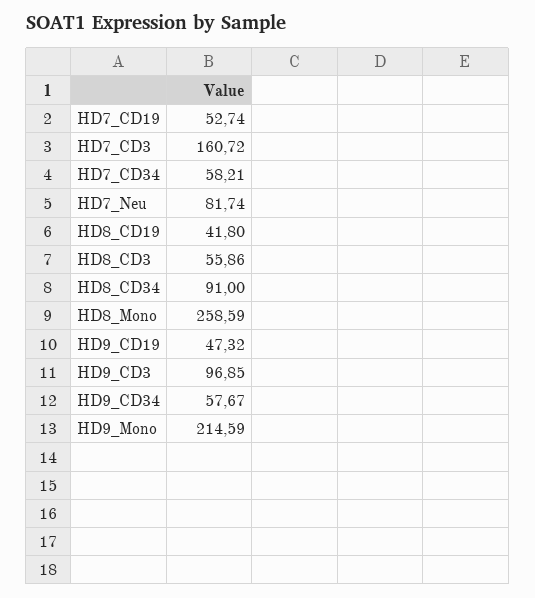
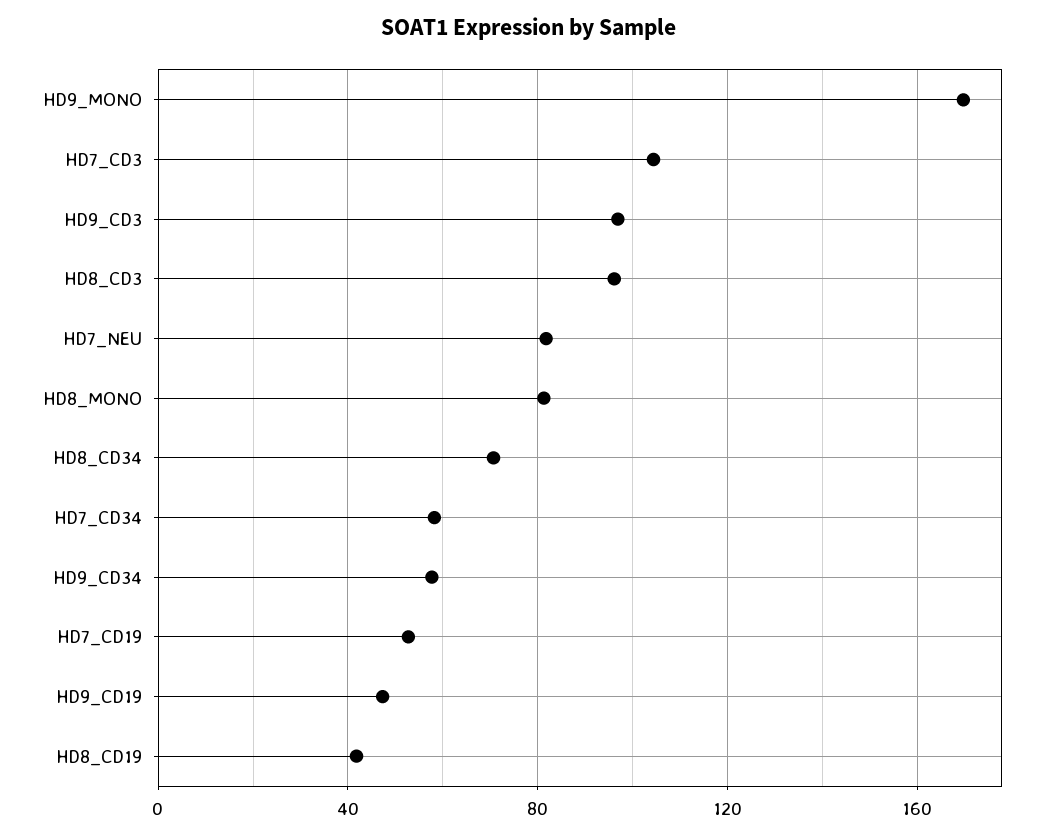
HD7_CD3: 160.72 -> 105
HD8_CD3: 55.86 -> 95
HD8_CD34: 91 -> 70
HD8_Mono: 258.59 -> 80
HD9_Mono: 214.59 -> 170

